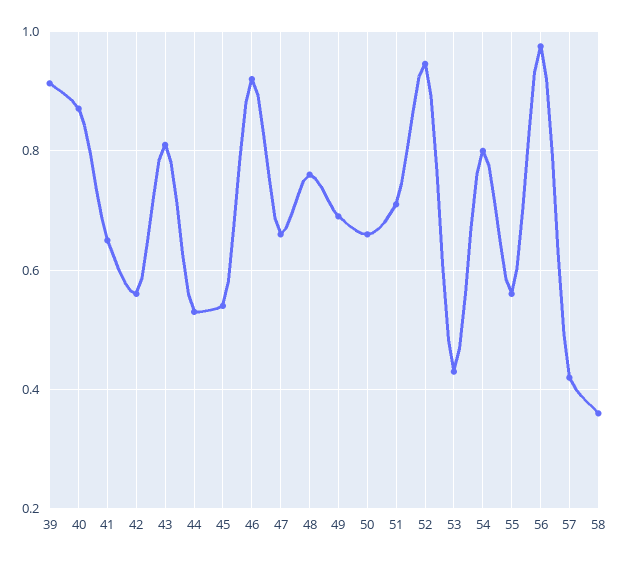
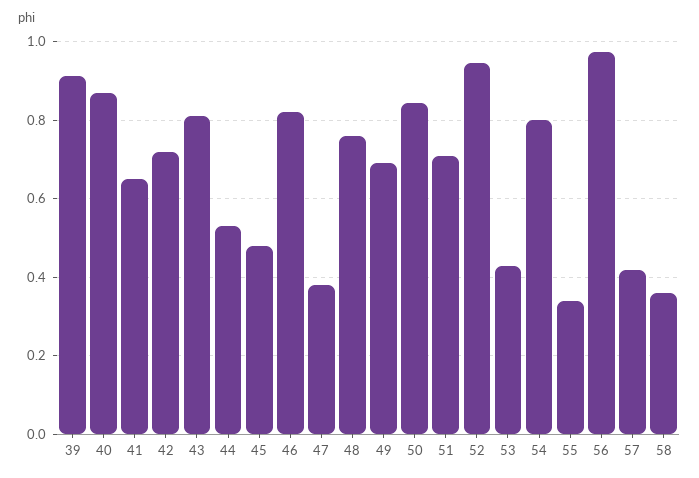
42: 0.56 -> 0.72
45: 0.54 -> 0.48
46: 0.92 -> 0.82
47: 0.66 -> 0.38
50: 0.66 -> 0.84
55: 0.56 -> 0.34

